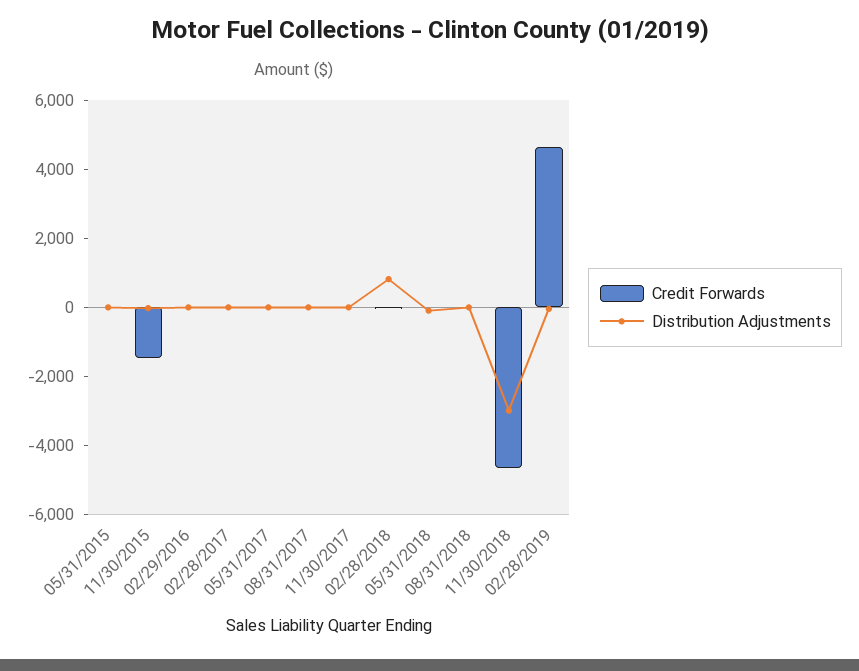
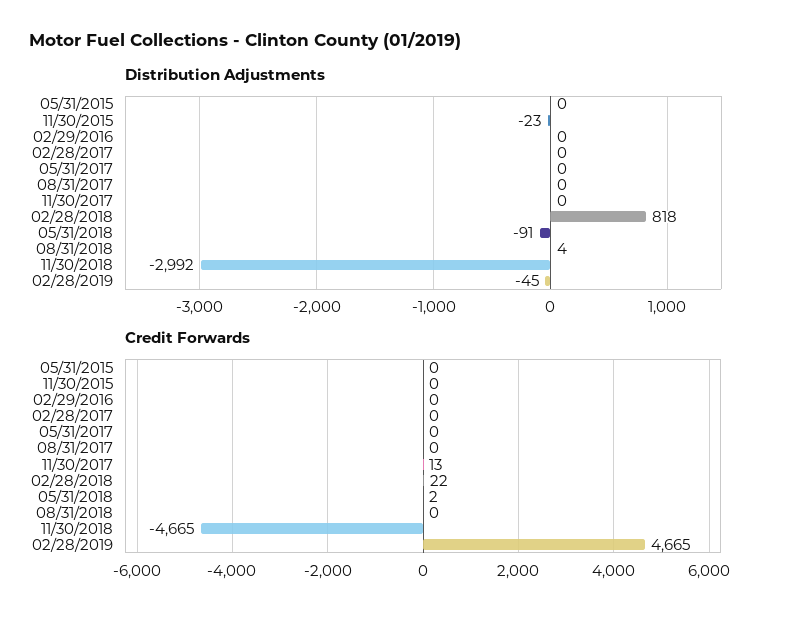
Credit Forwards, 11/30/2015: -1500 -> 0

